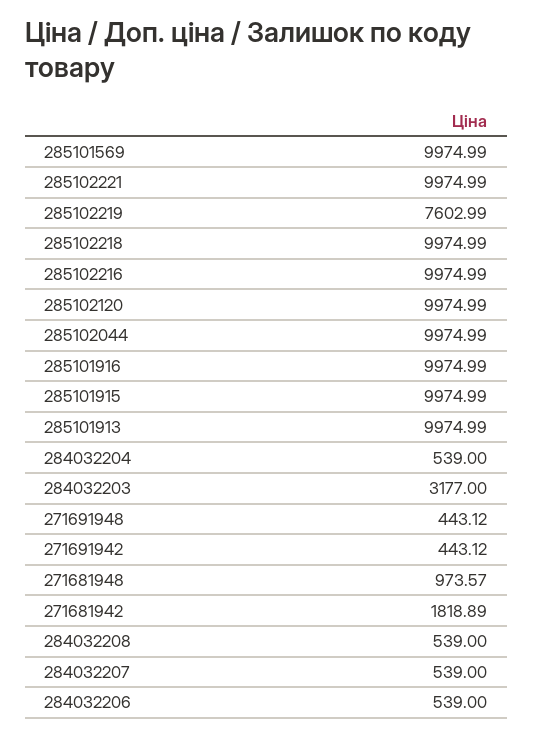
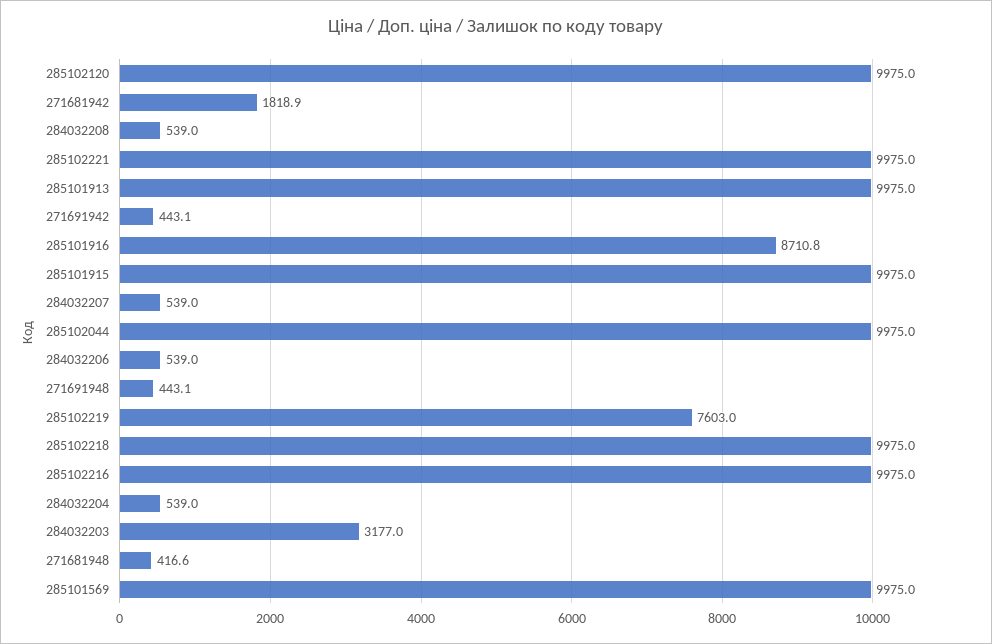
285101916: 9974.99 -> 8710.8
271681948: 973.57 -> 416.6

